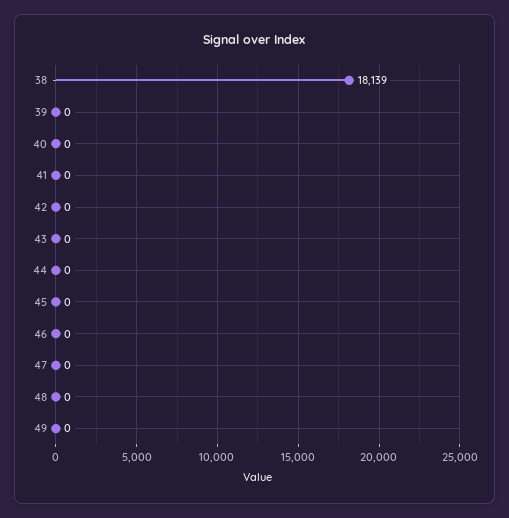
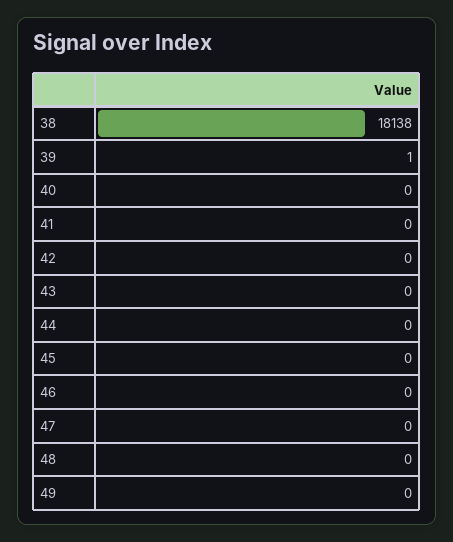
38: 18139 -> 18138
39: 0 -> 1

